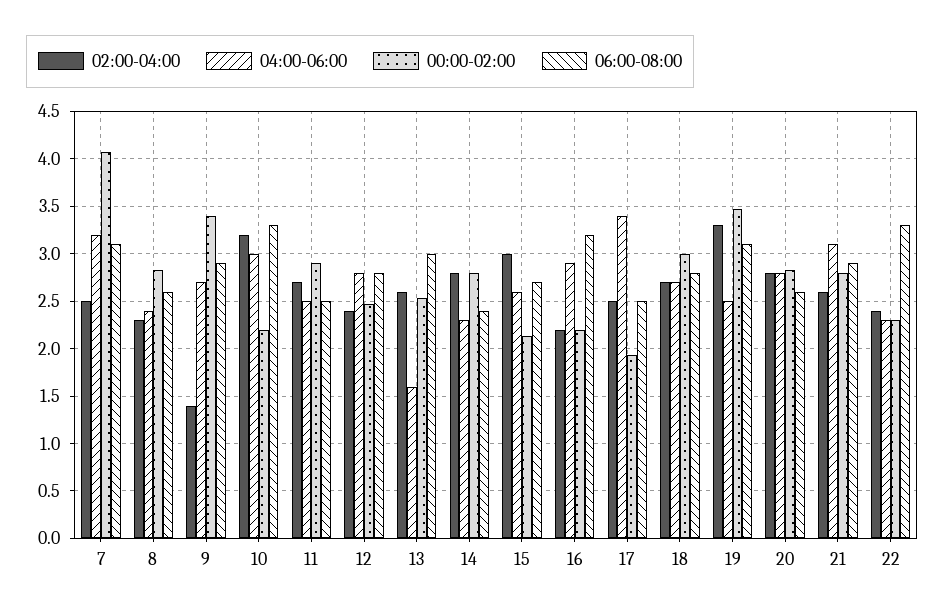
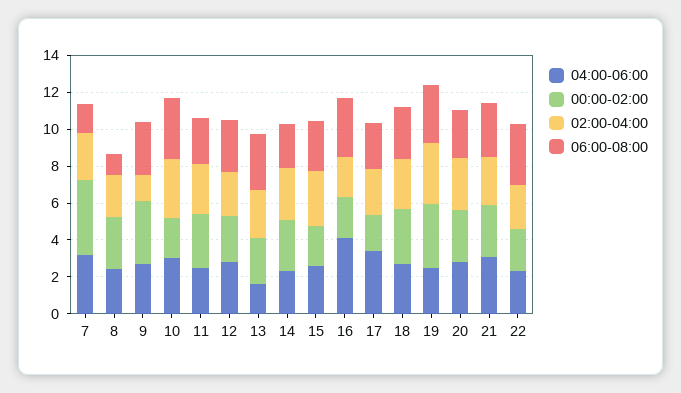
06:00-08:00, 7: 3.1 -> 1.5
06:00-08:00, 8: 2.6 -> 1
04:00-06:00, 16: 2.9 -> 4

